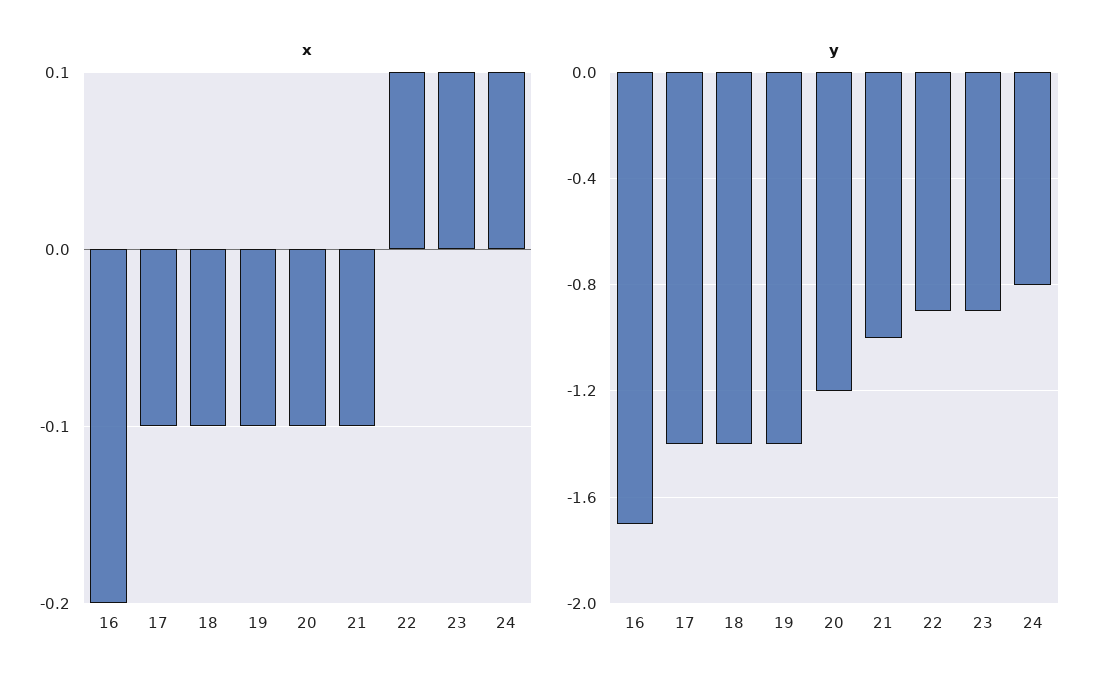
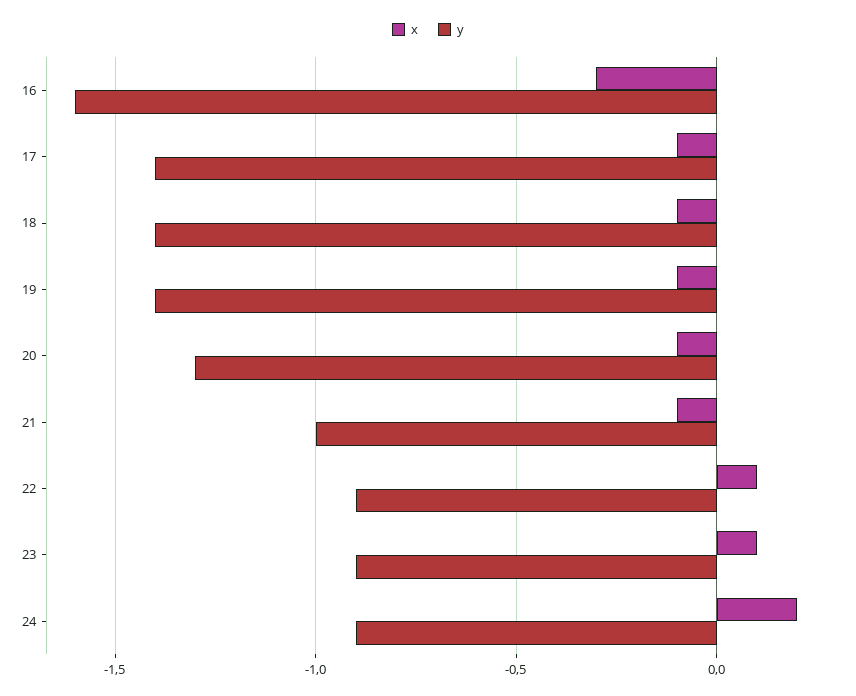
x, 16: -0.2 -> -0.3
x, 24: 0.1 -> 0.2
y, 16: -1.7 -> -1.6
y, 20: -1.2 -> -1.3
y, 24: -0.8 -> -0.9

